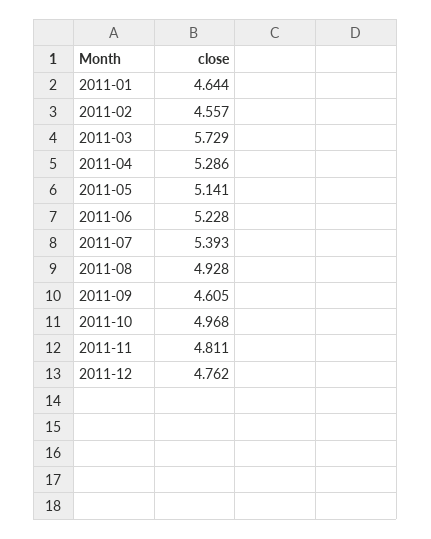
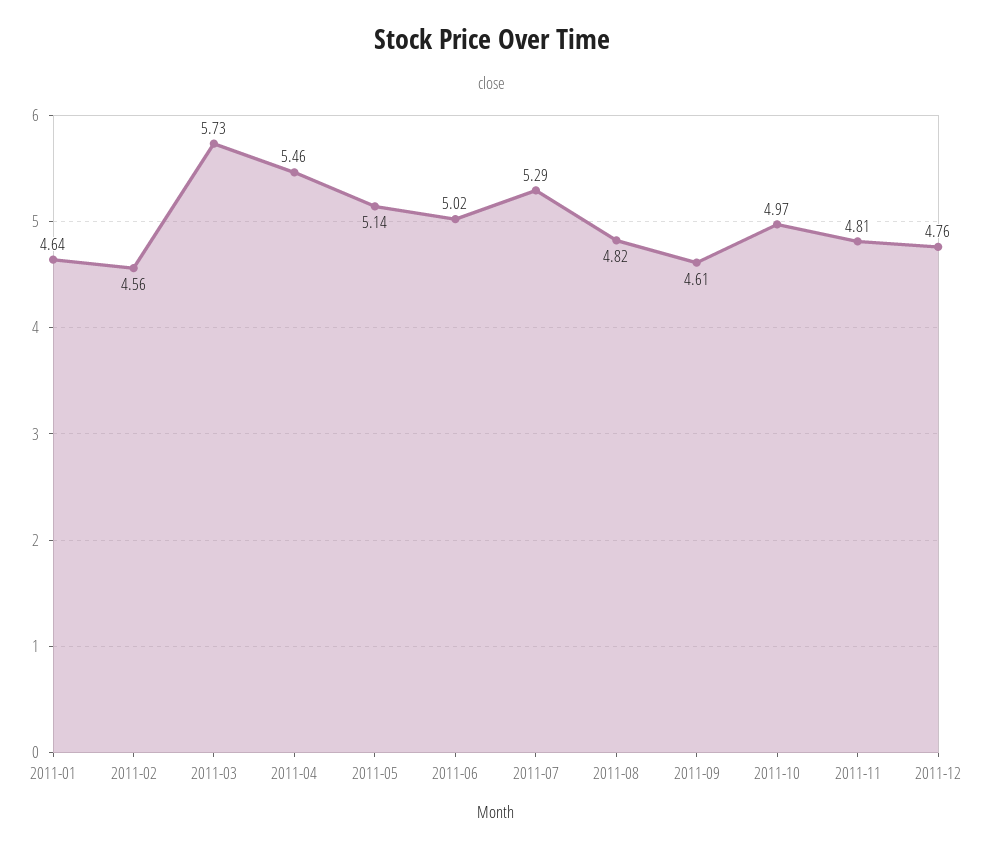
2011-04: 5.286 -> 5.46
2011-06: 5.228 -> 5.02
2011-07: 5.393 -> 5.29
2011-08: 4.928 -> 4.82

